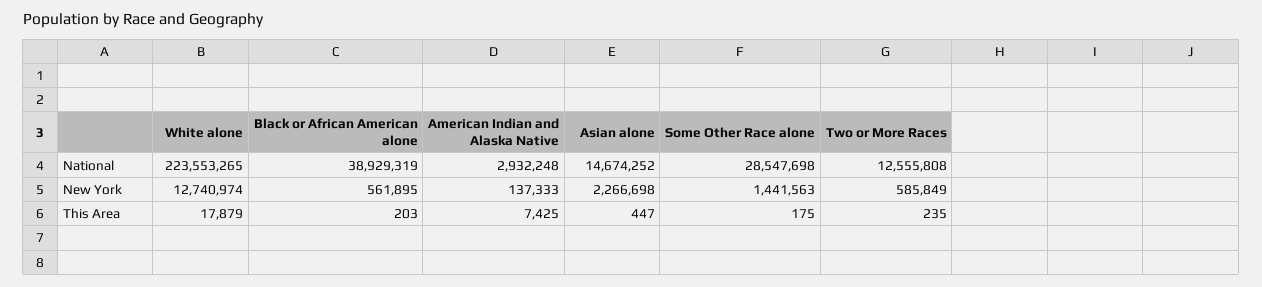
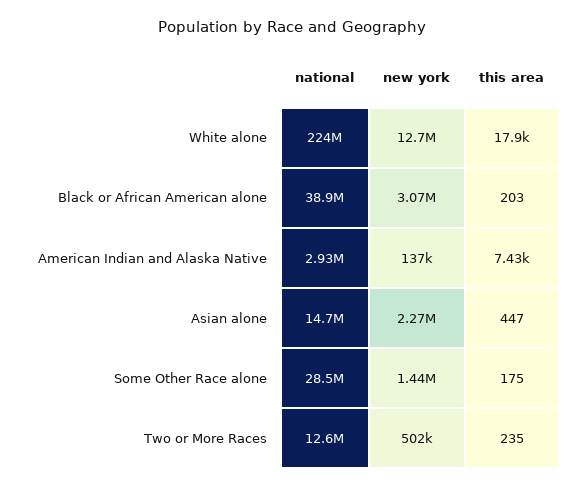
Black or African American alone, New York: 561895 -> 3070000
Two or More Races, New York: 585849 -> 502000

